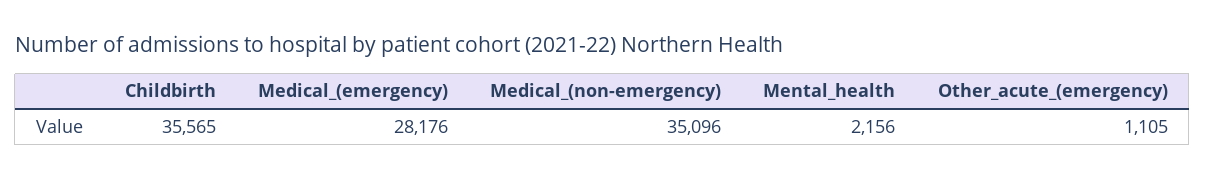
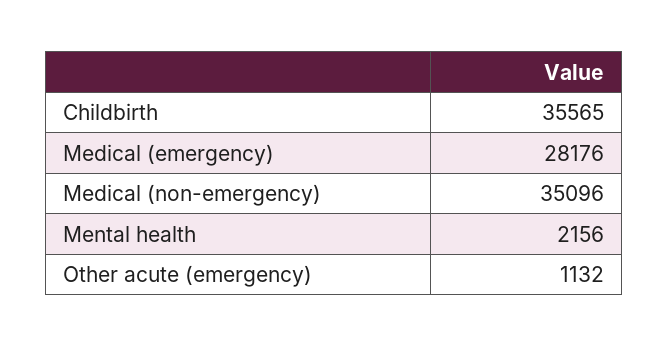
Other_acute_(emergency): 1105 -> 1132

